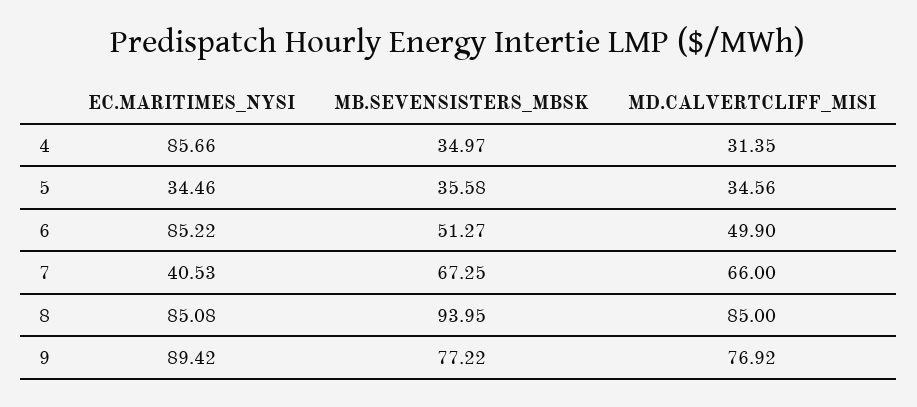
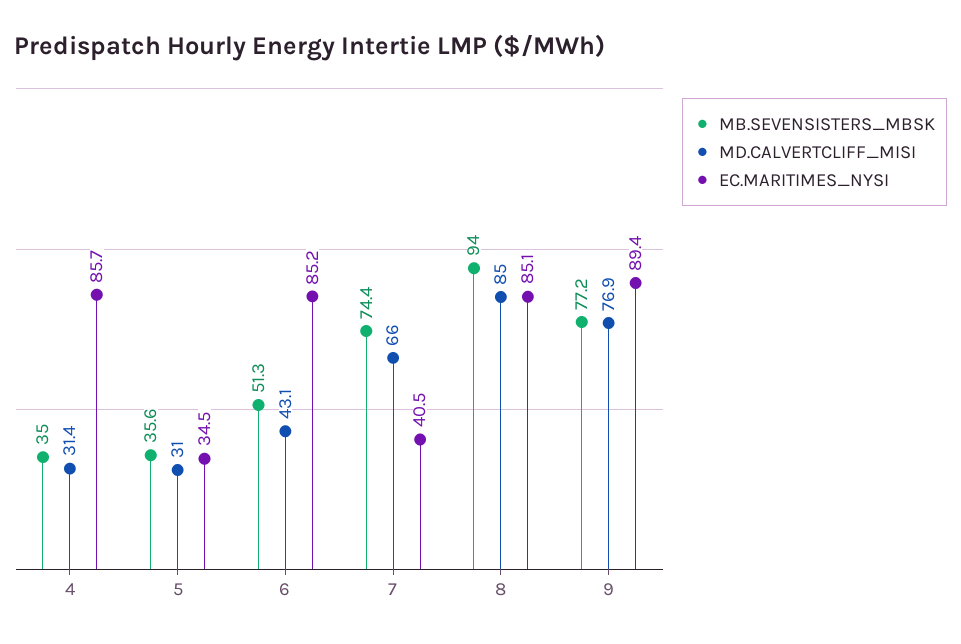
MD.CALVERTCLIFF_MISI, 5: 34.56 -> 31
MD.CALVERTCLIFF_MISI, 6: 49.9 -> 43.1
MB.SEVENSISTERS_MBSK, 7: 67.25 -> 74.4

